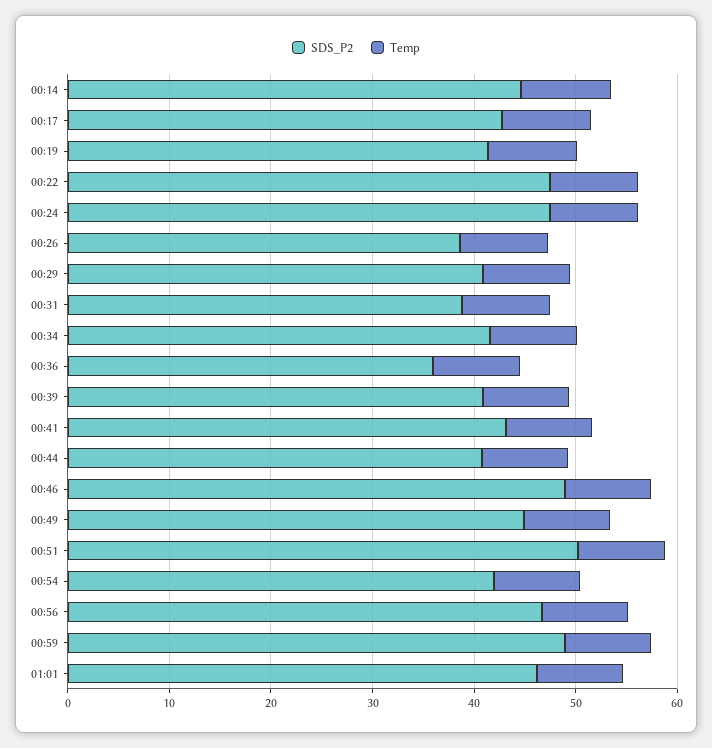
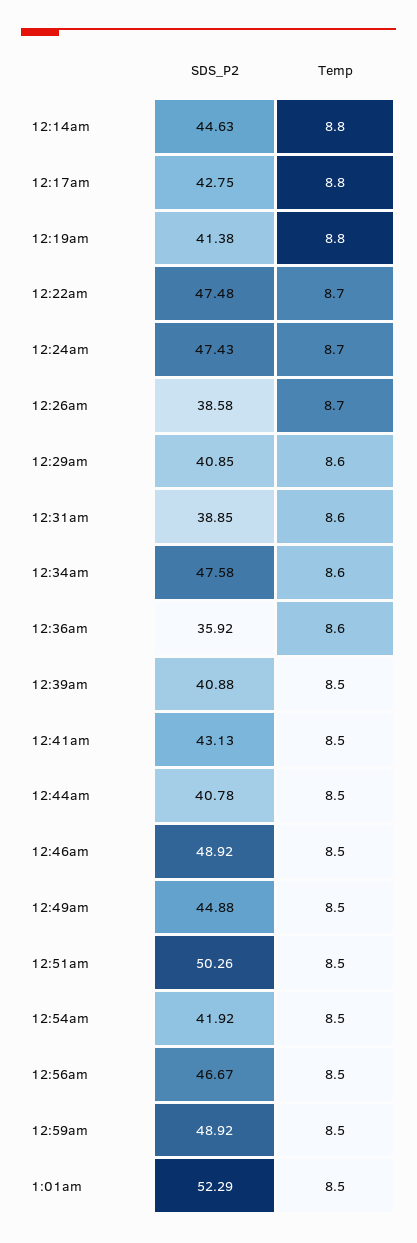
SDS_P2, 00:34: 42 -> 47.58
SDS_P2, 01:01: 46 -> 52.29

